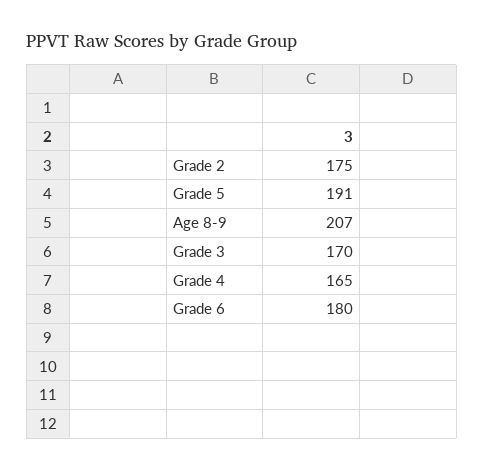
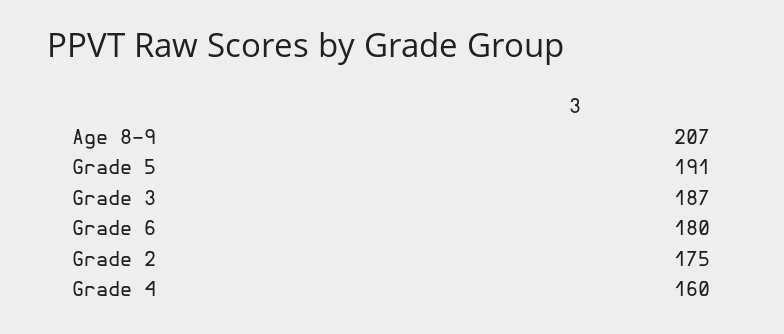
Grade 3: 170 -> 187
Grade 4: 165 -> 160

